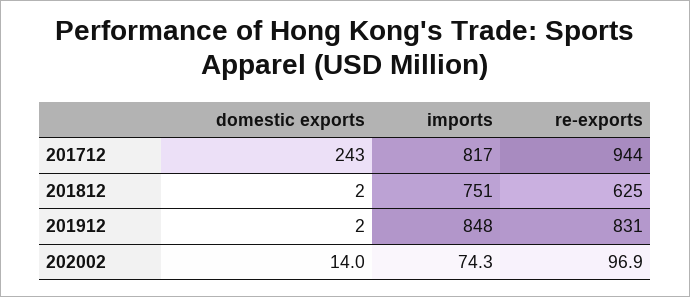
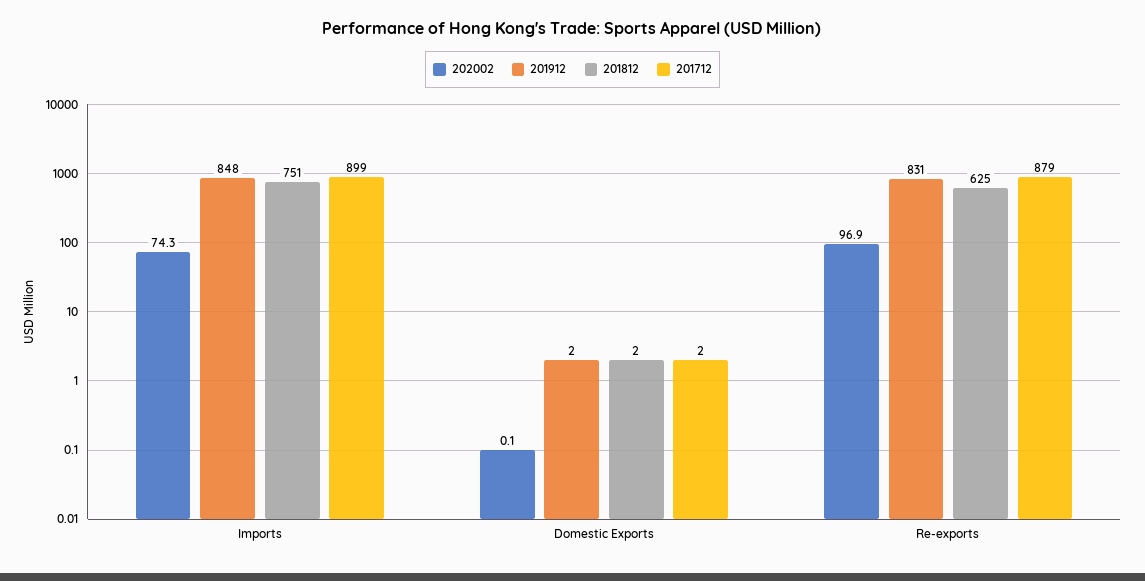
201712, domestic exports: 243 -> 2
201712, imports: 817 -> 899
201712, re-exports: 944 -> 879
202002, domestic exports: 14 -> 0.1

